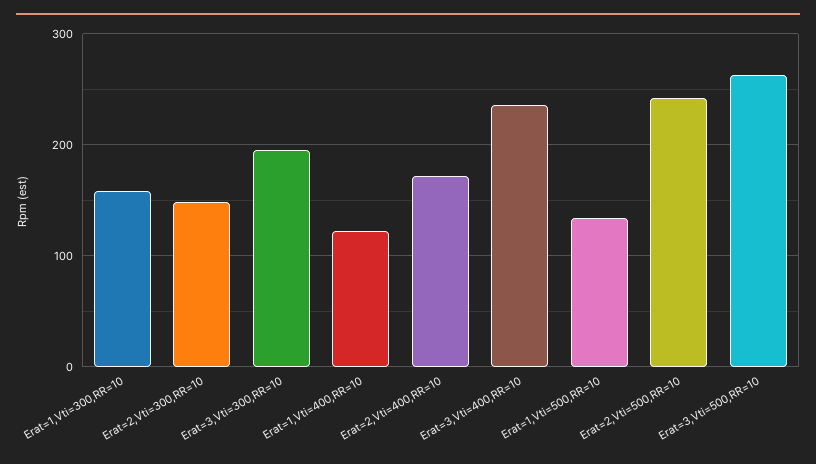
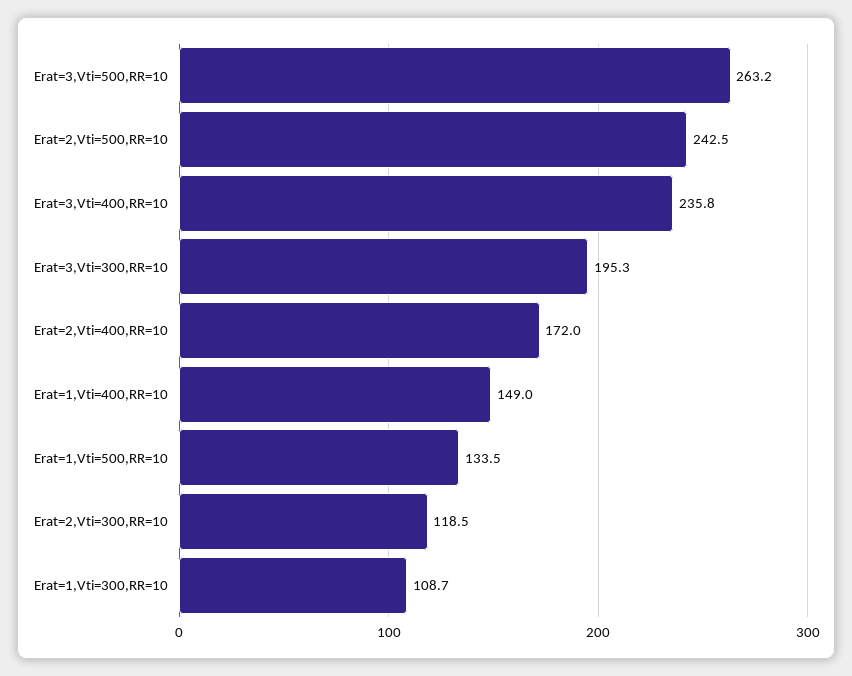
Erat=1,Vti=300,RR=10: 160 -> 108.7
Erat=2,Vti=300,RR=10: 150 -> 118.5
Erat=1,Vti=400,RR=10: 120 -> 149

